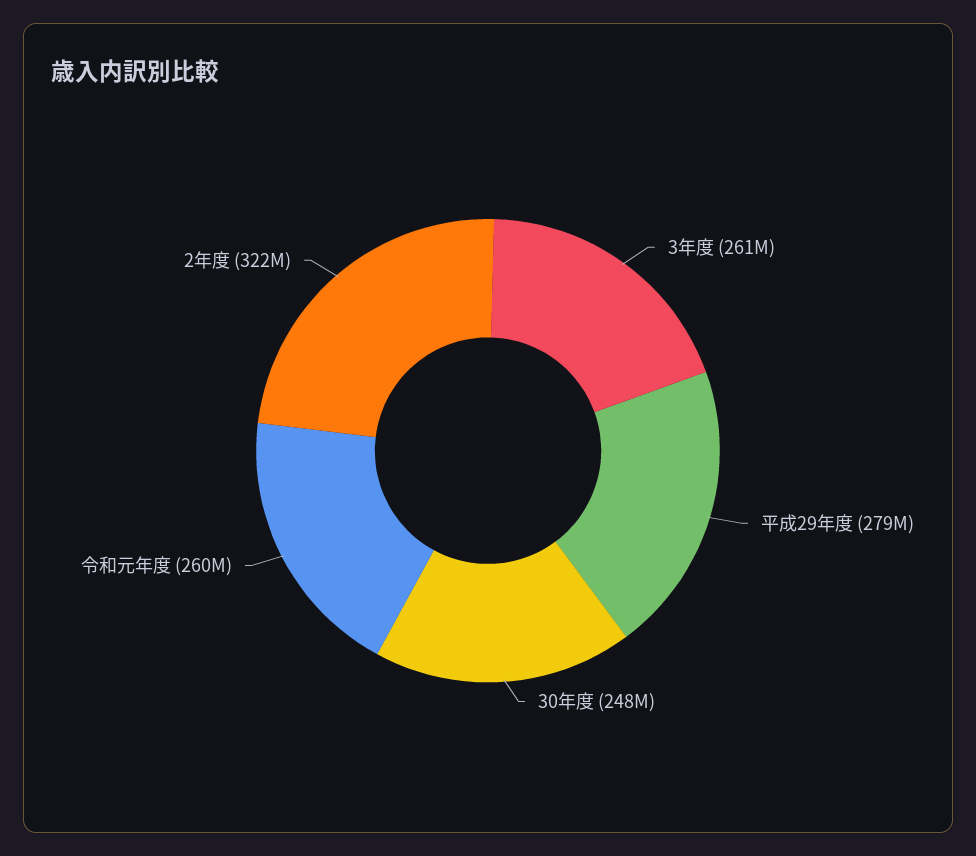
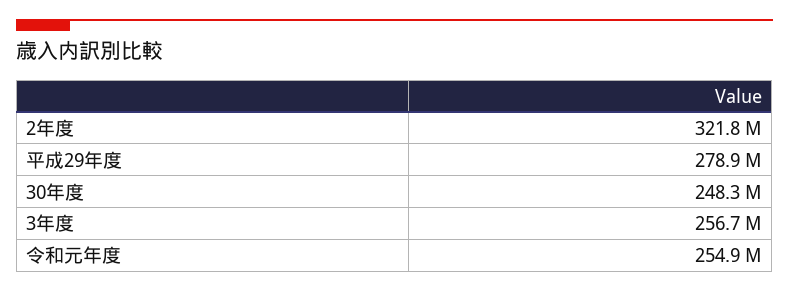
3年度: 261000000 -> 256700000
令和元年度: 260000000 -> 254900000

